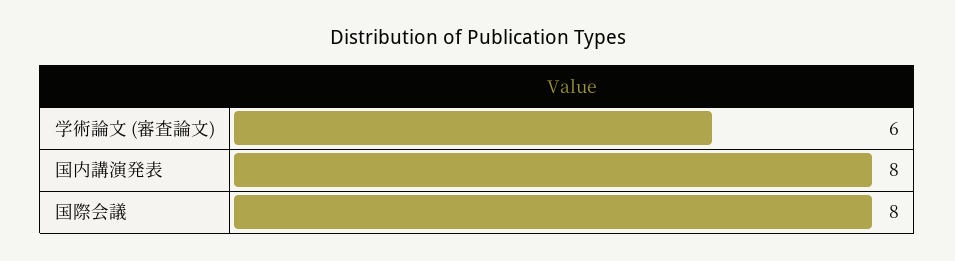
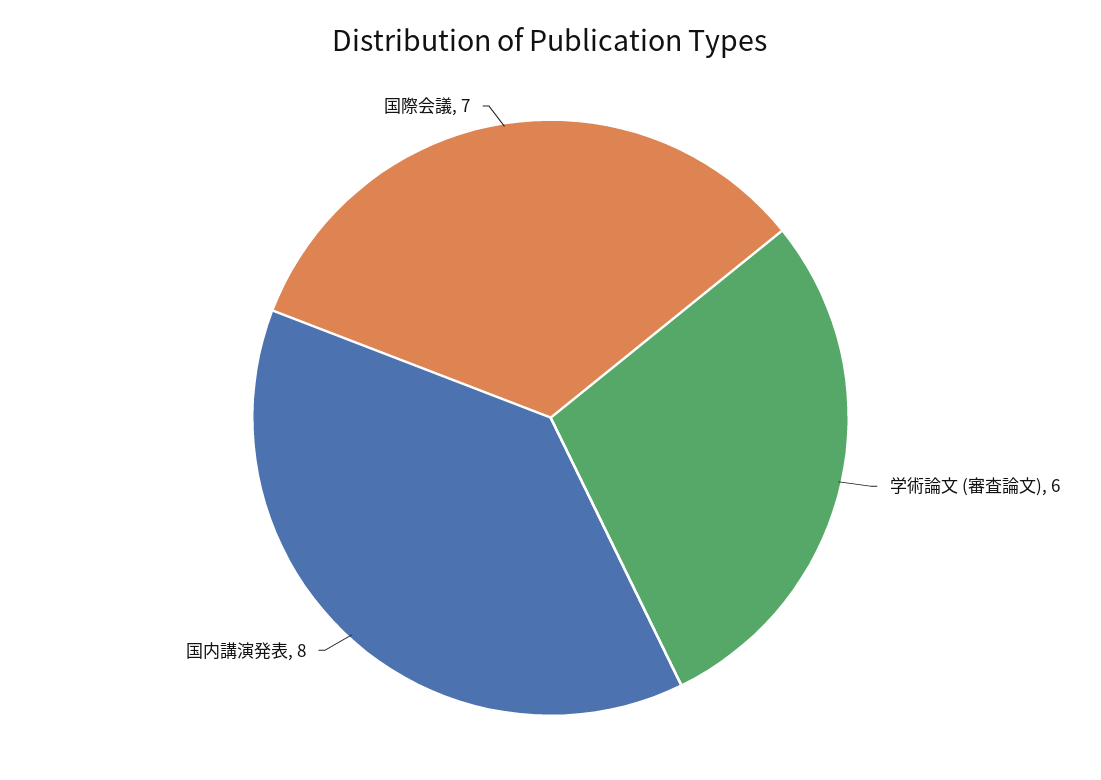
国際会議: 8 -> 7

